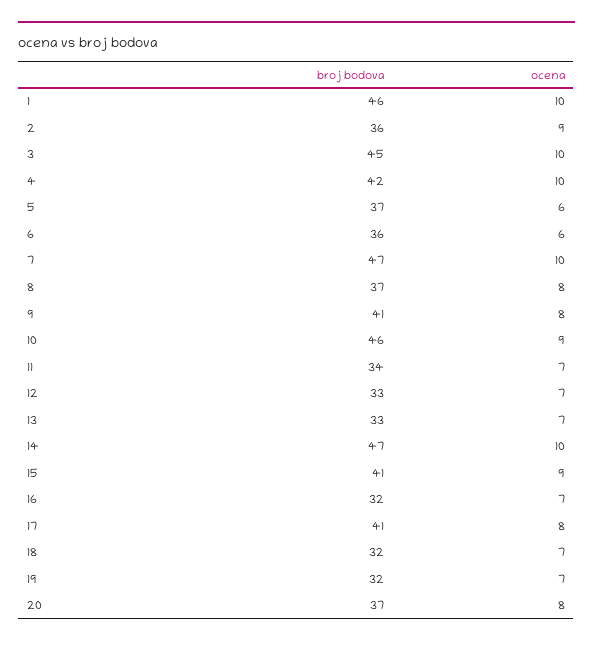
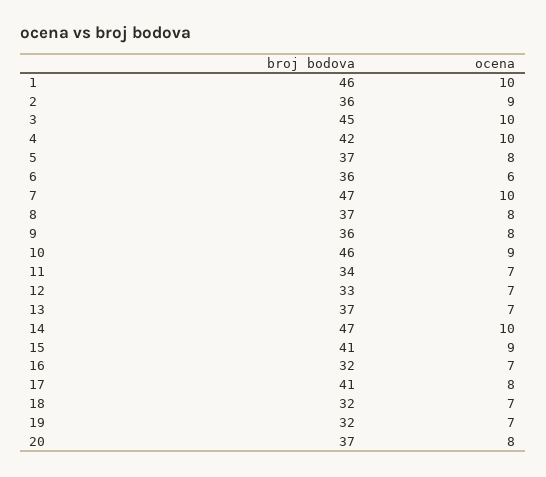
ocena, 5: 6 -> 8
broj bodova, 9: 41 -> 36
broj bodova, 13: 33 -> 37

